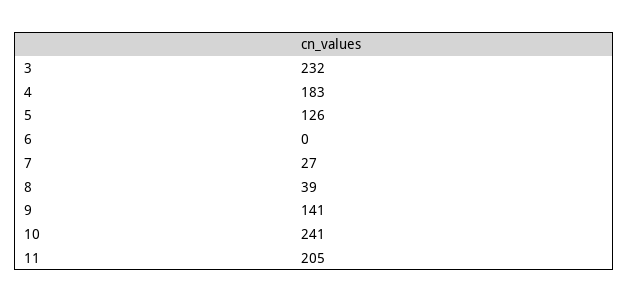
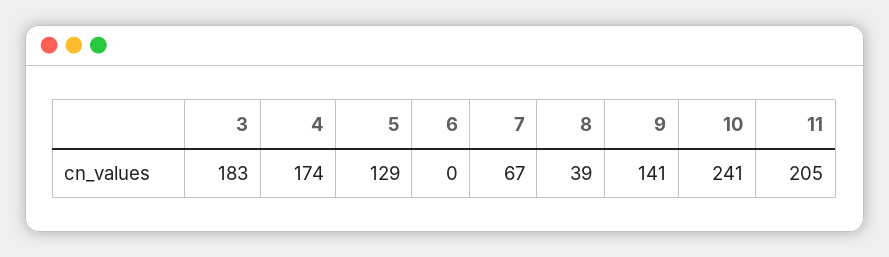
3: 232 -> 183
4: 183 -> 174
5: 126 -> 129
7: 27 -> 67

